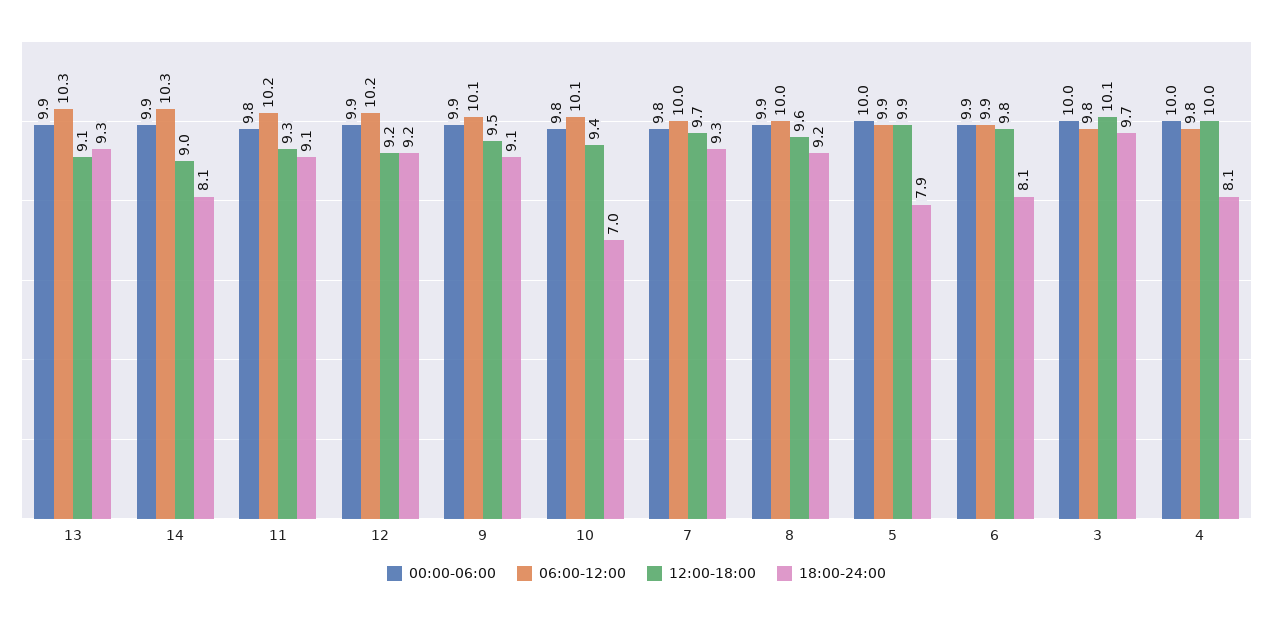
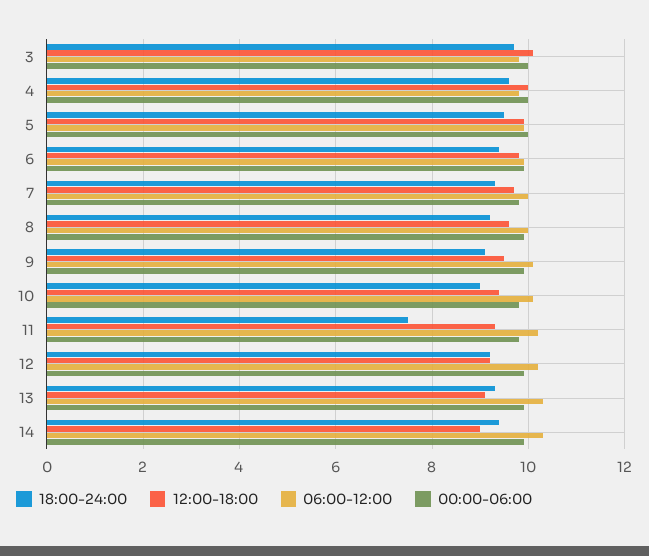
18:00-24:00, 14: 8.1 -> 9.5
18:00-24:00, 11: 9.1 -> 7.5
18:00-24:00, 10: 7 -> 9
18:00-24:00, 5: 7.9 -> 9.5
18:00-24:00, 6: 8.1 -> 9.5
18:00-24:00, 4: 8.1 -> 9.5

